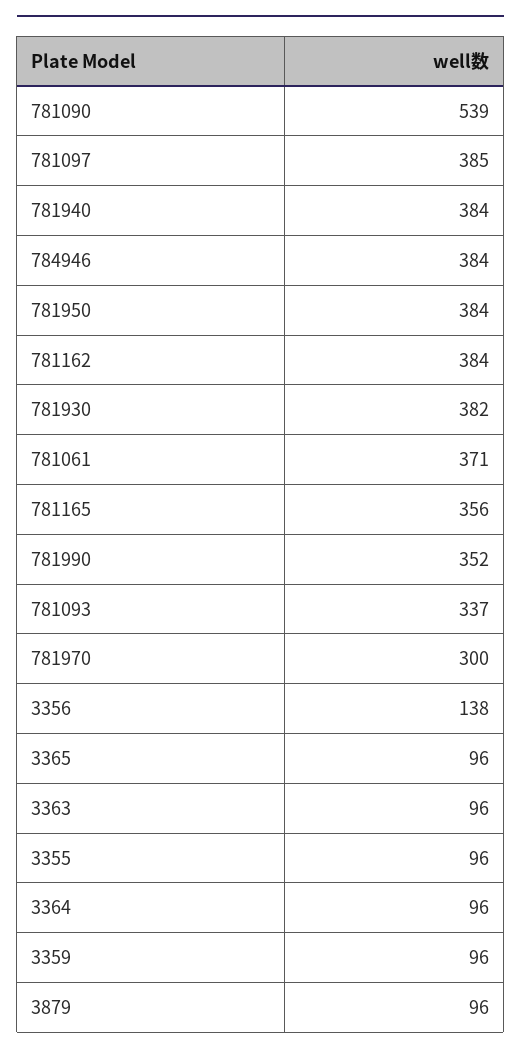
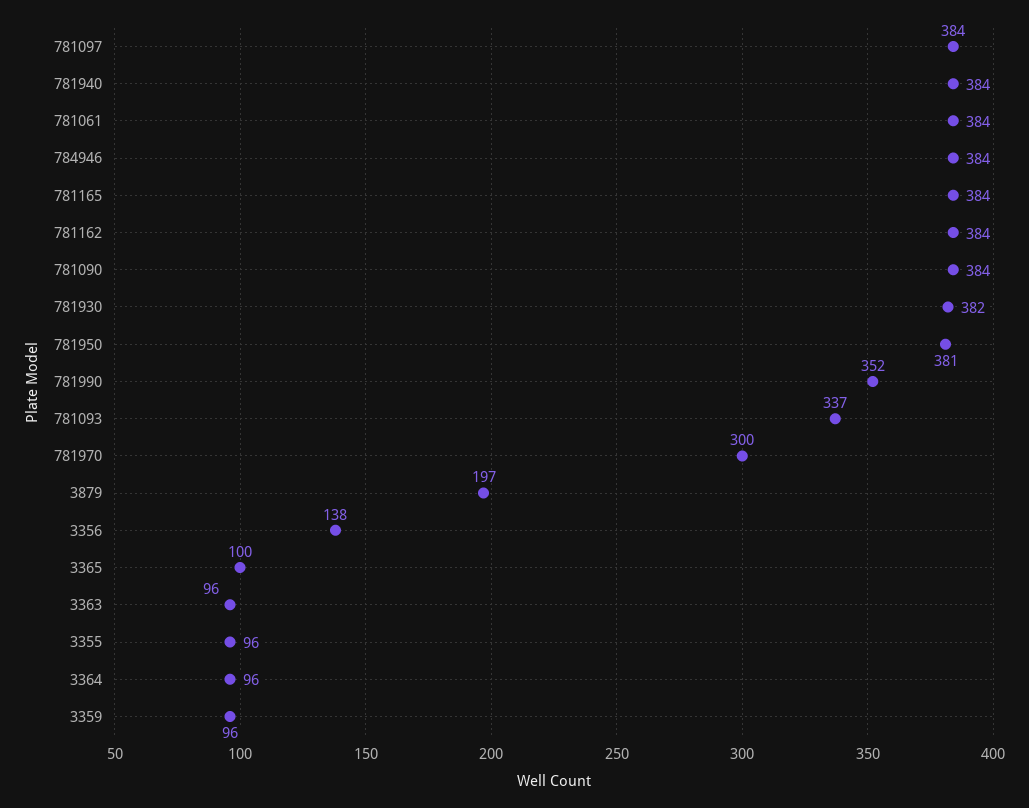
781090: 539 -> 384
781097: 385 -> 384
781950: 384 -> 381
781061: 371 -> 384
781165: 356 -> 384
3365: 96 -> 100
3879: 96 -> 197

